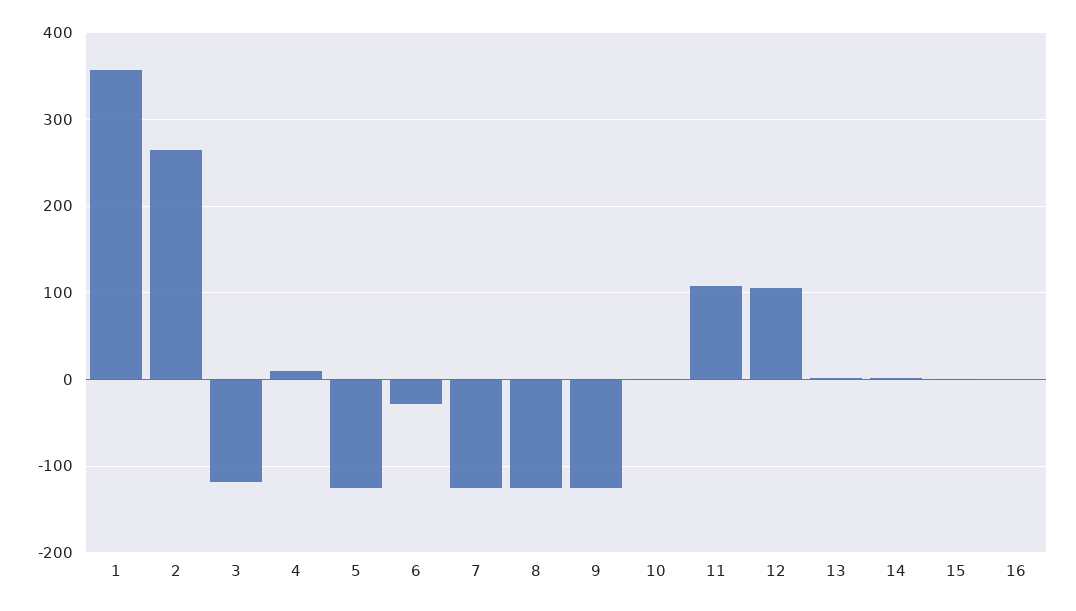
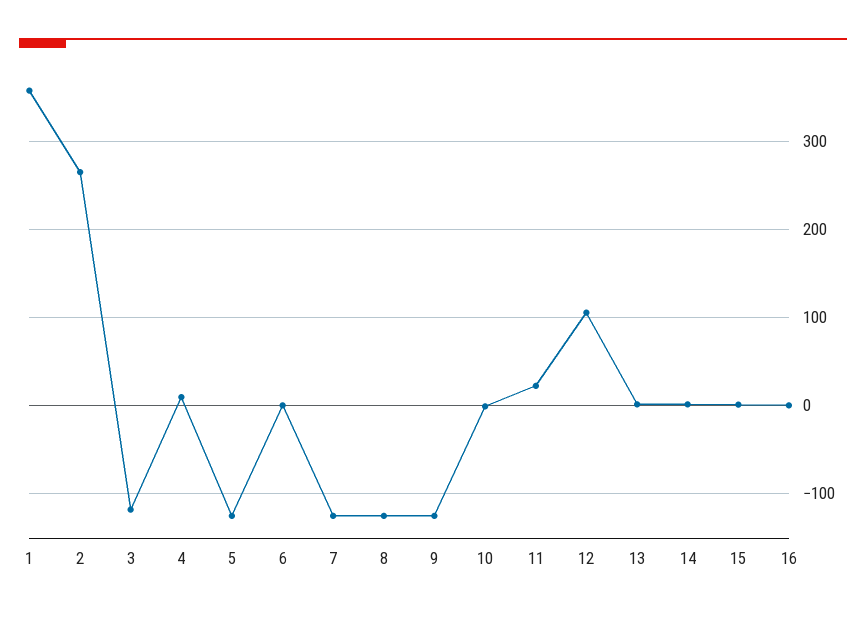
6: -30 -> 0
11: 110 -> 20

